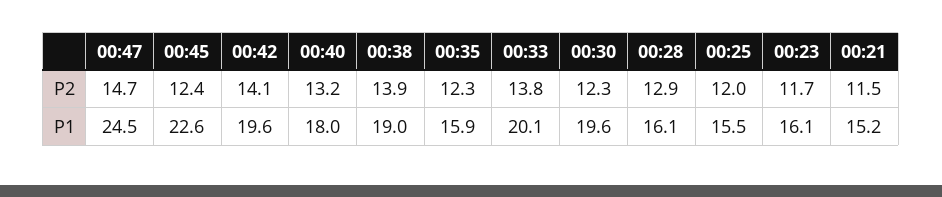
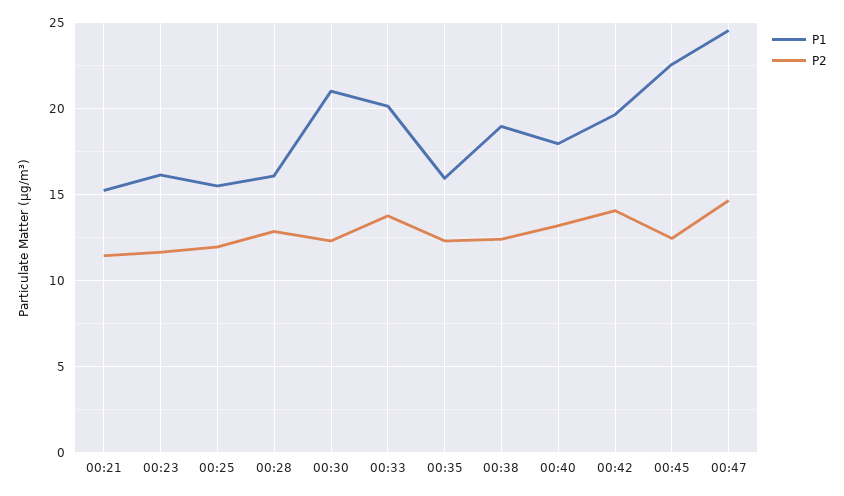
P2, 00:38: 13.9 -> 12.5
P1, 00:30: 19.6 -> 21

